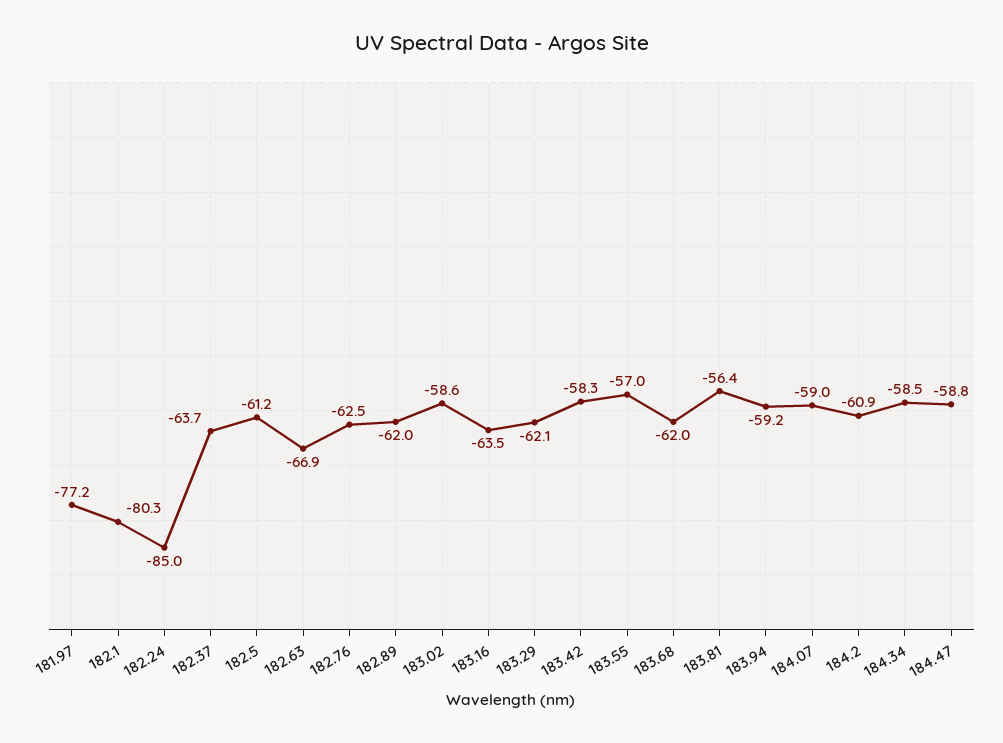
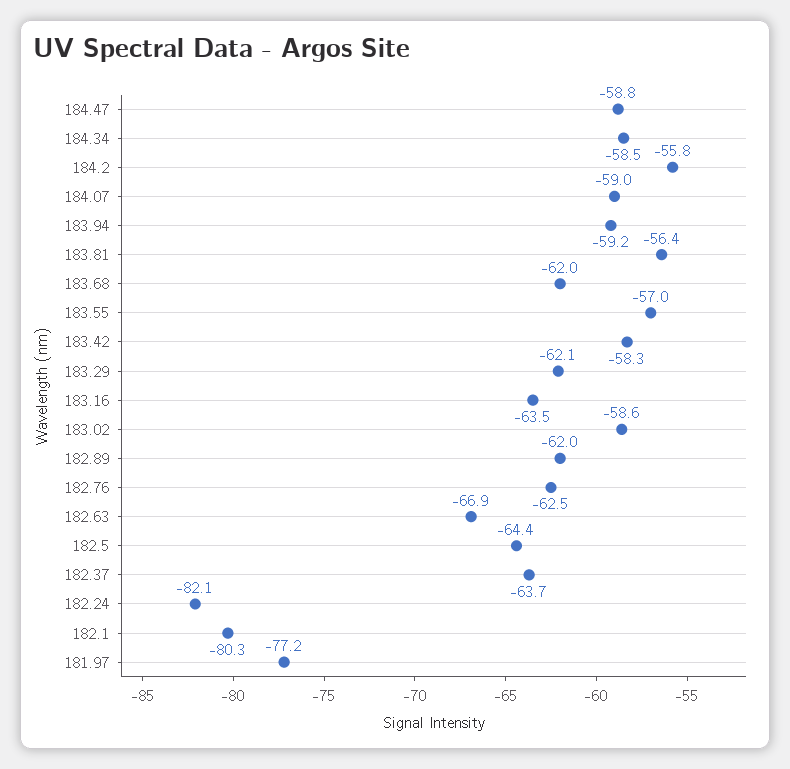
182.24: -85 -> -82.1
182.5: -61.2 -> -64.4
184.2: -60.9 -> -55.8

